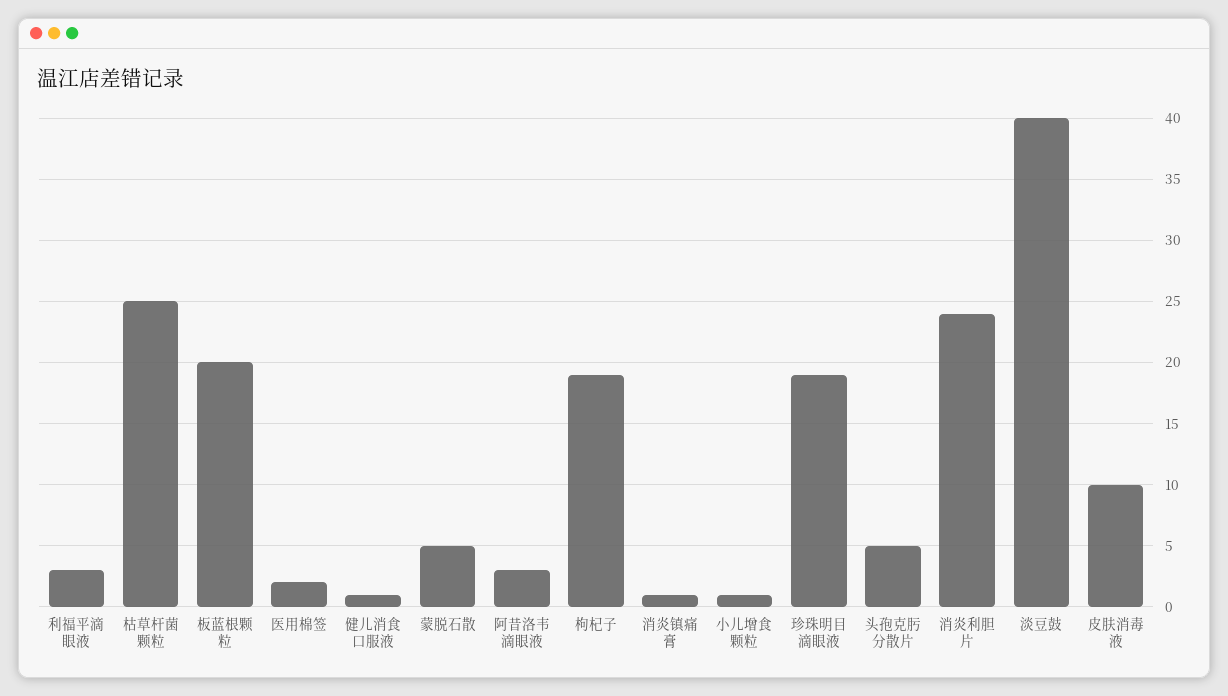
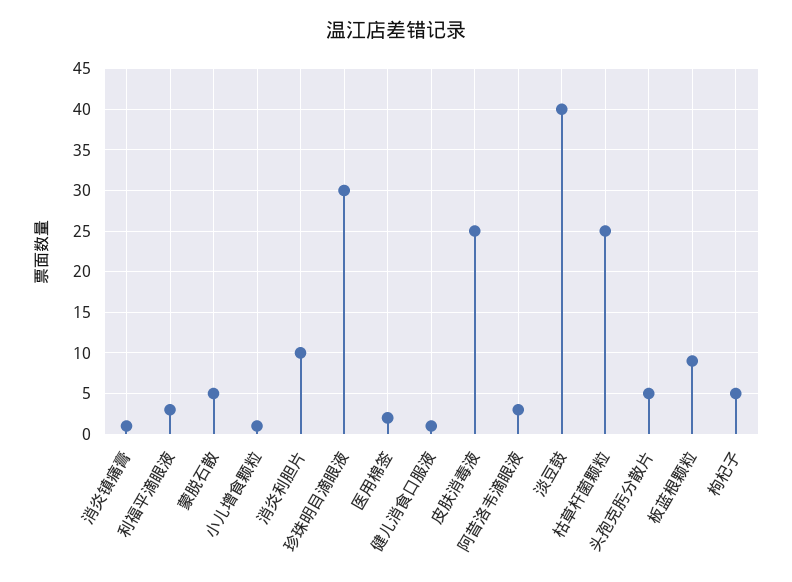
板蓝根颗粒: 20 -> 9
枸杞子: 19 -> 5
珍珠明目滴眼液: 19 -> 30
消炎利胆片: 24 -> 10
皮肤消毒液: 10 -> 25

